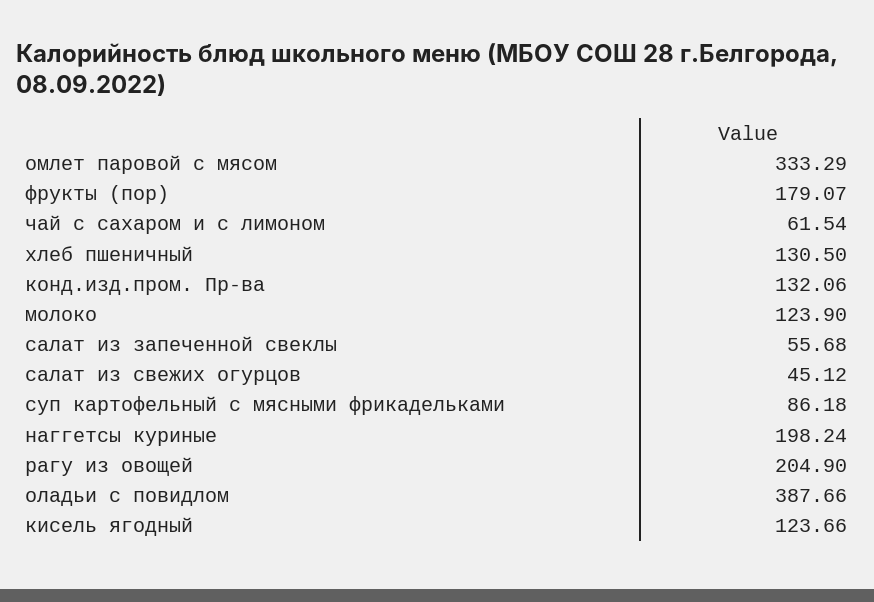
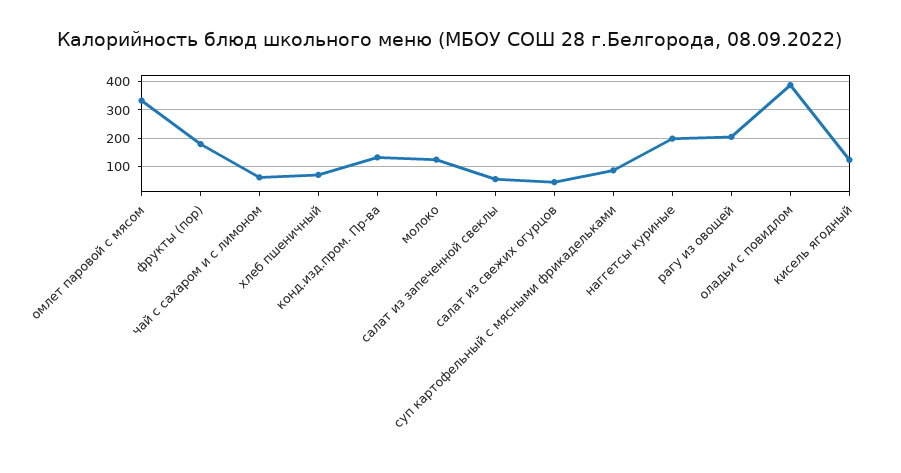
хлеб пшеничный: 130.5 -> 75

